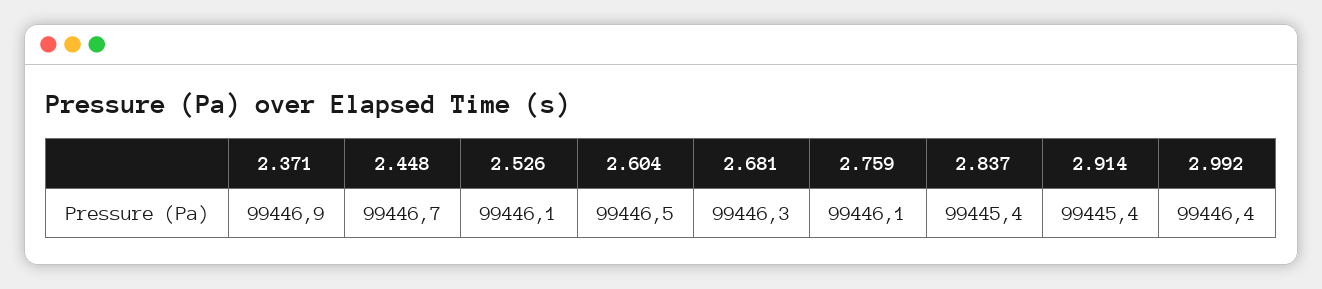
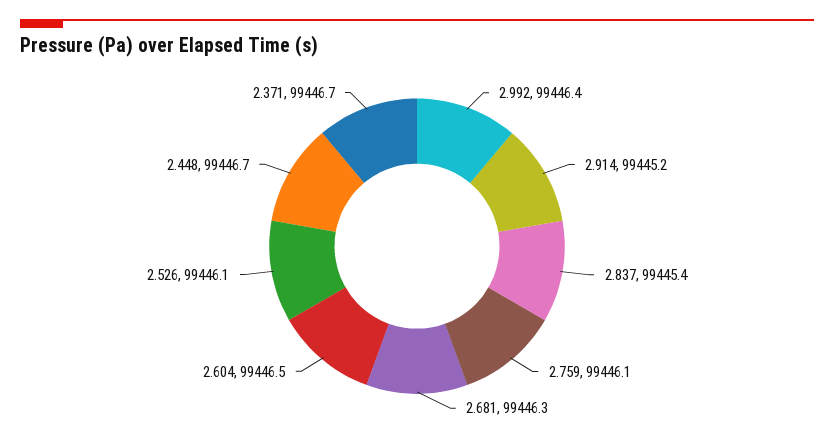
2.371: 99446.9 -> 99446.7
2.914: 99445.4 -> 99445.2

